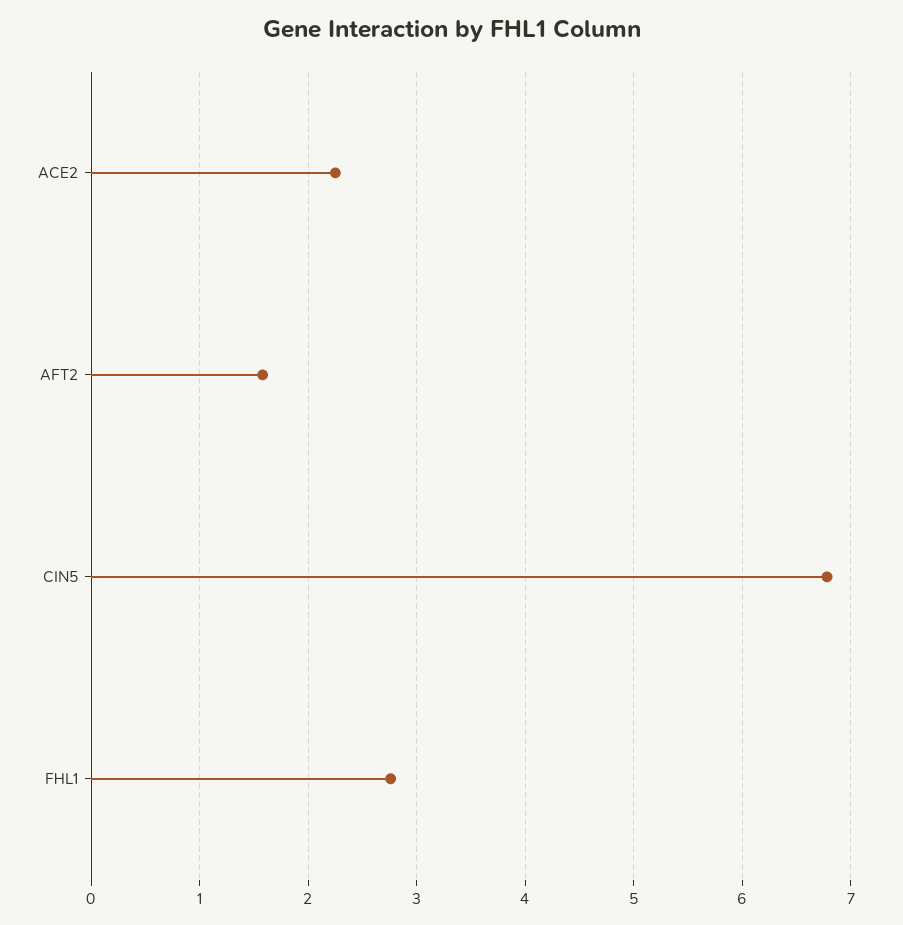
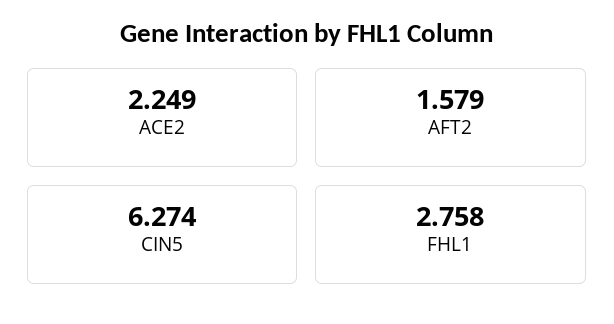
CIN5: 6.8 -> 6.274

